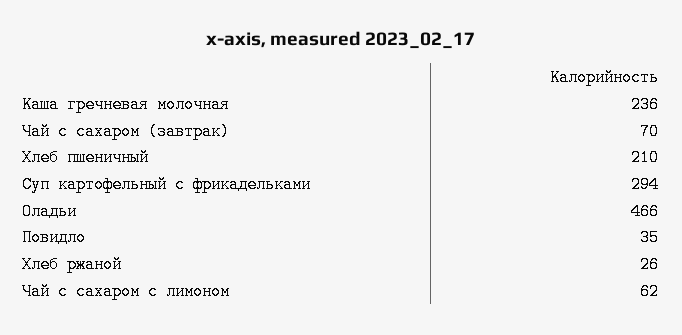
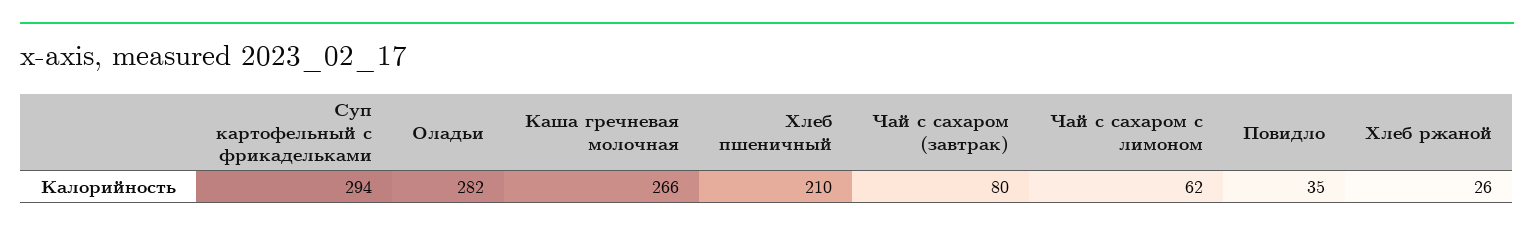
Каша гречневая молочная: 236 -> 266
Чай с сахаром (завтрак): 70 -> 80
Оладьи: 466 -> 282

